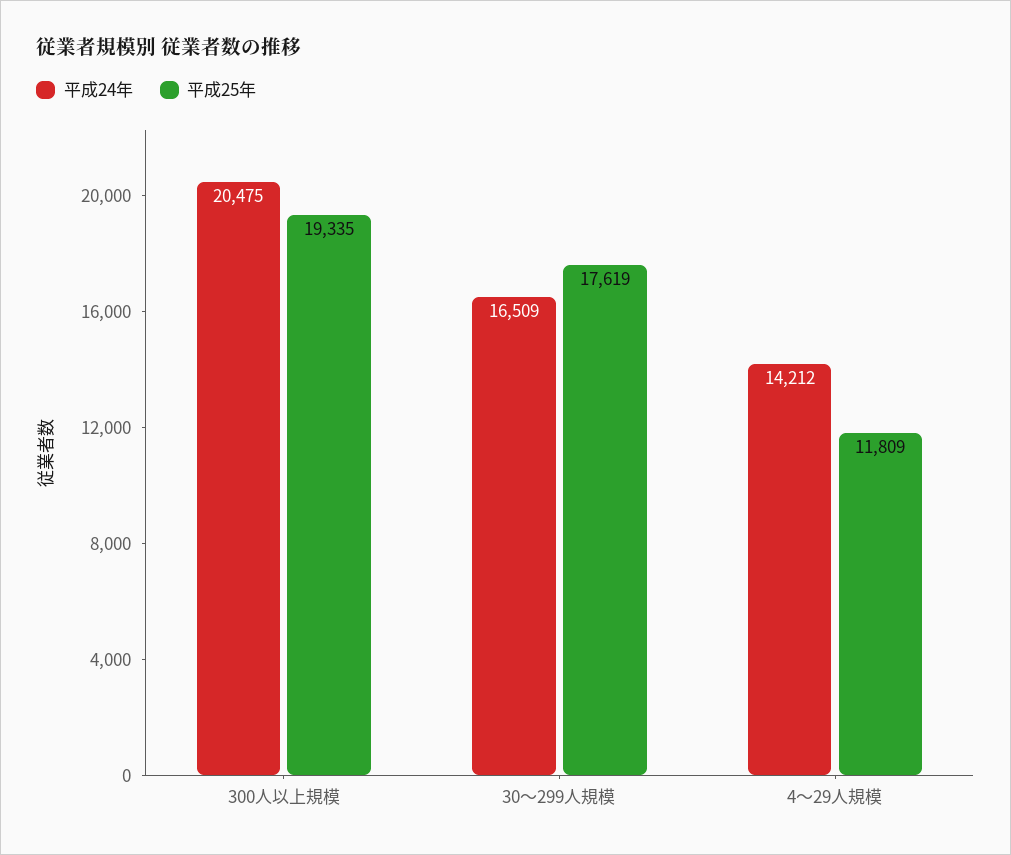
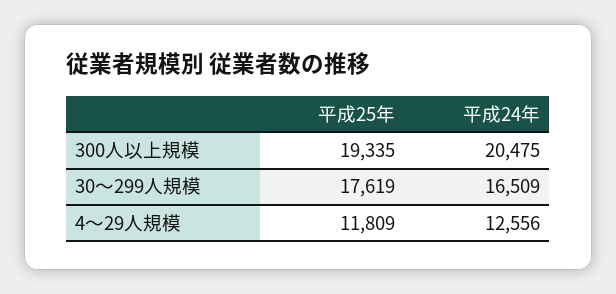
平成24年, 4～29人規模: 14212 -> 12556

